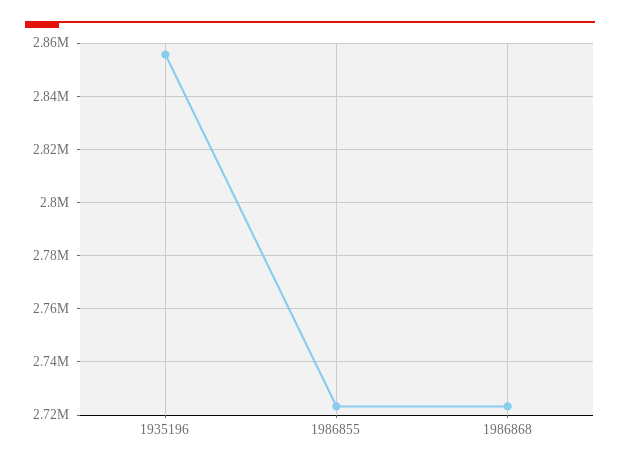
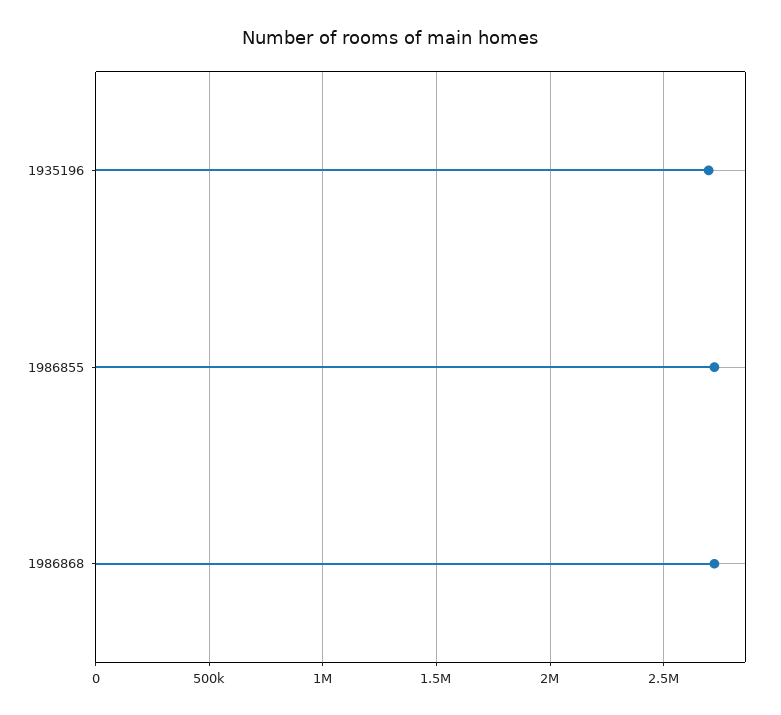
1935196: 2855000 -> 2700000

